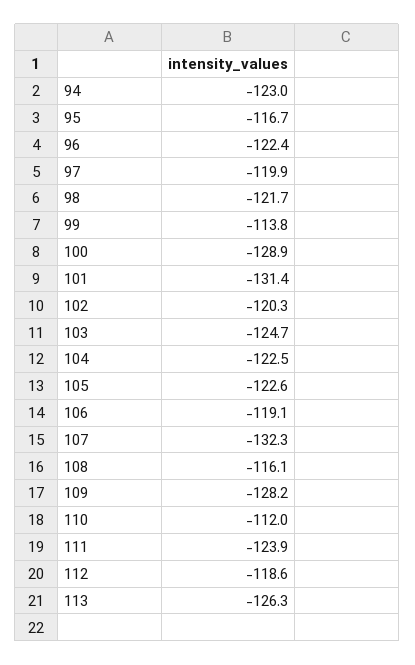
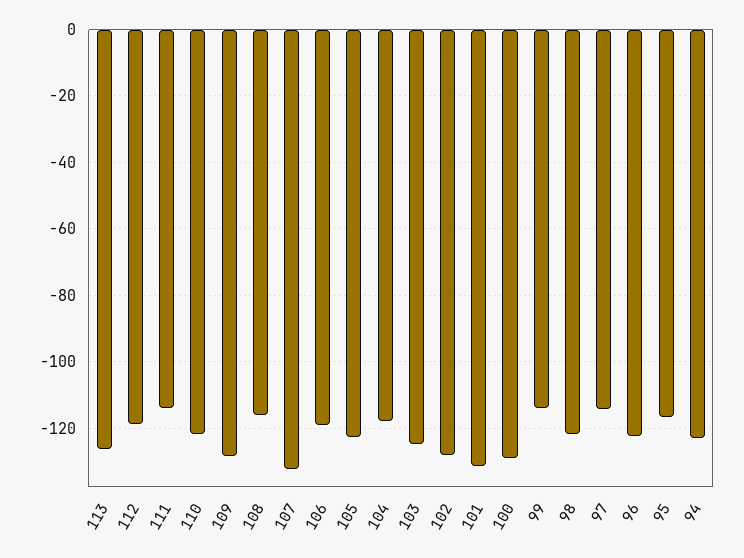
97: -119.9 -> -114
102: -120.3 -> -128
104: -122.5 -> -118
110: -112 -> -122
111: -123.9 -> -114

